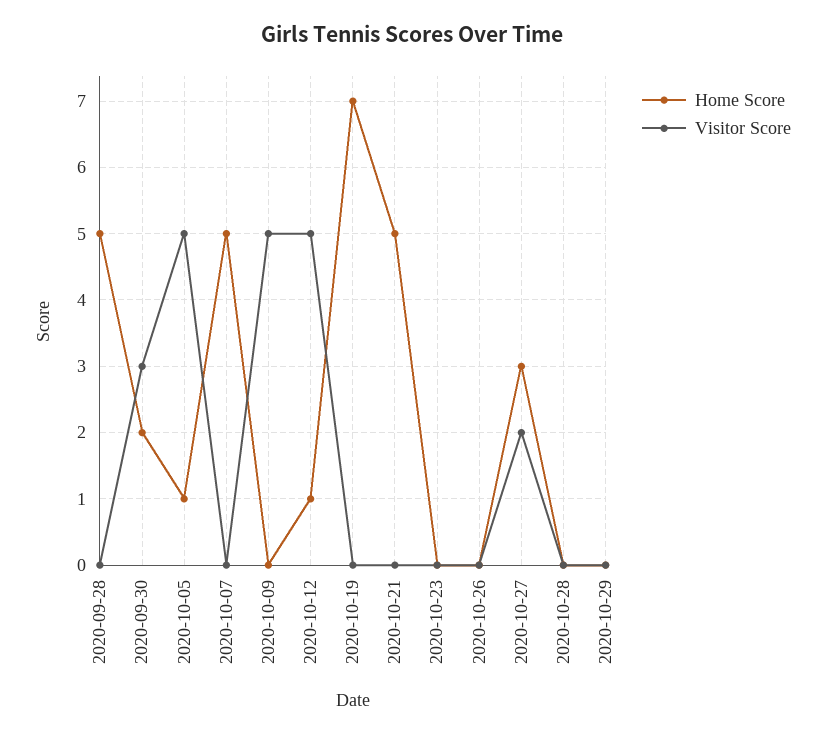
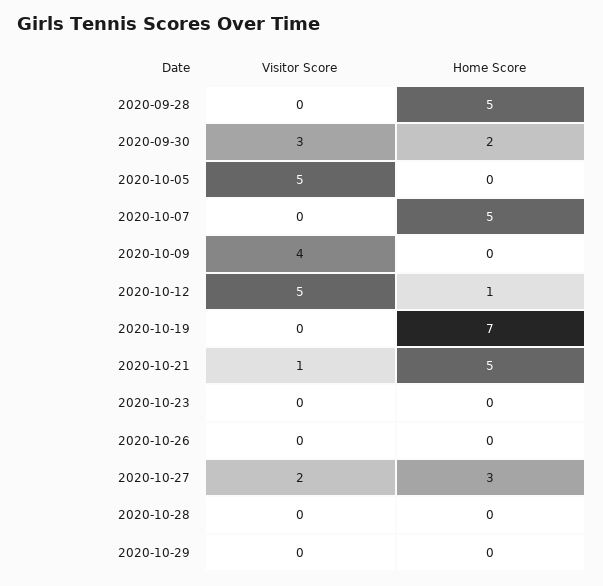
Home Score, 2020-10-05: 1 -> 0
Visitor Score, 2020-10-09: 5 -> 4
Visitor Score, 2020-10-21: 0 -> 1

